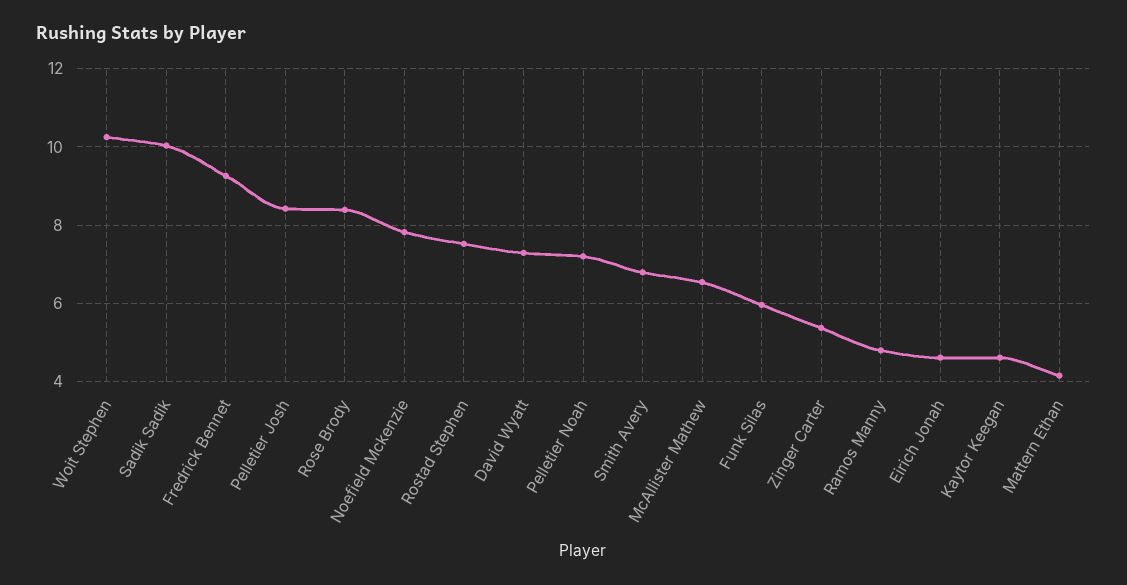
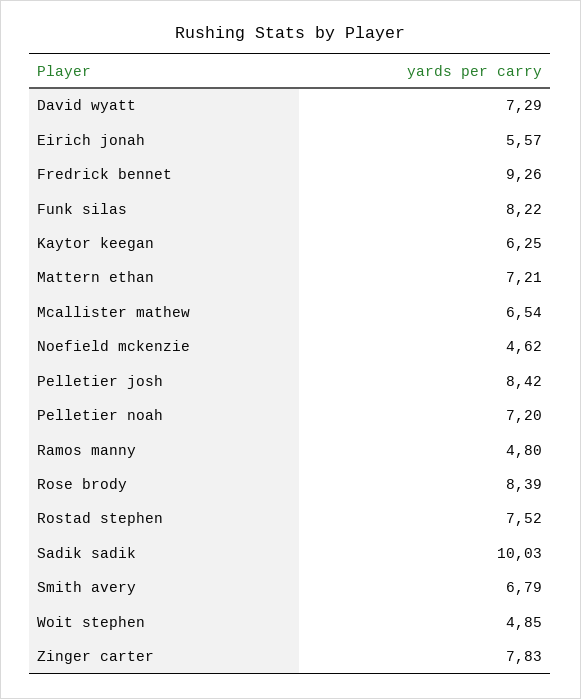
Woit Stephen: 10.2 -> 4.85
Noefield Mckenzie: 7.8 -> 4.62
Funk Silas: 6 -> 8.22
Zinger Carter: 5.4 -> 7.83
Eirich Jonah: 4.6 -> 5.57
Kaytor Keegan: 4.6 -> 6.25
Mattern Ethan: 4.2 -> 7.21

